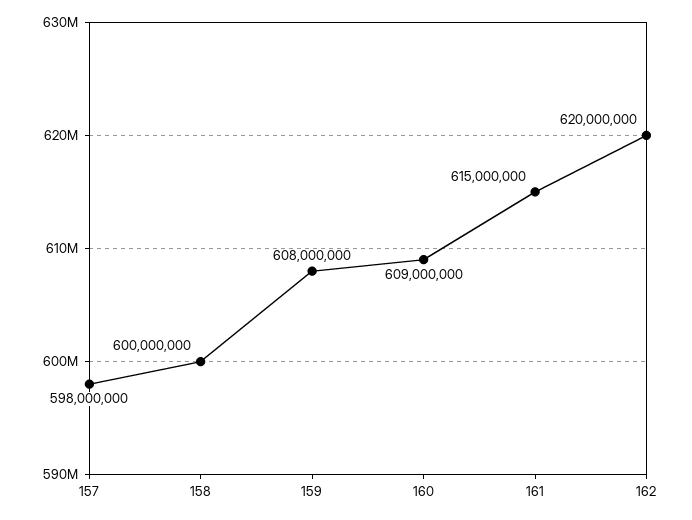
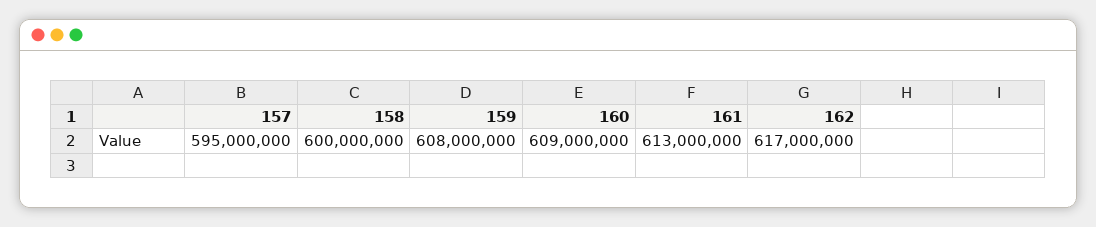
157: 598000000 -> 595000000
161: 615000000 -> 613000000
162: 620000000 -> 617000000

